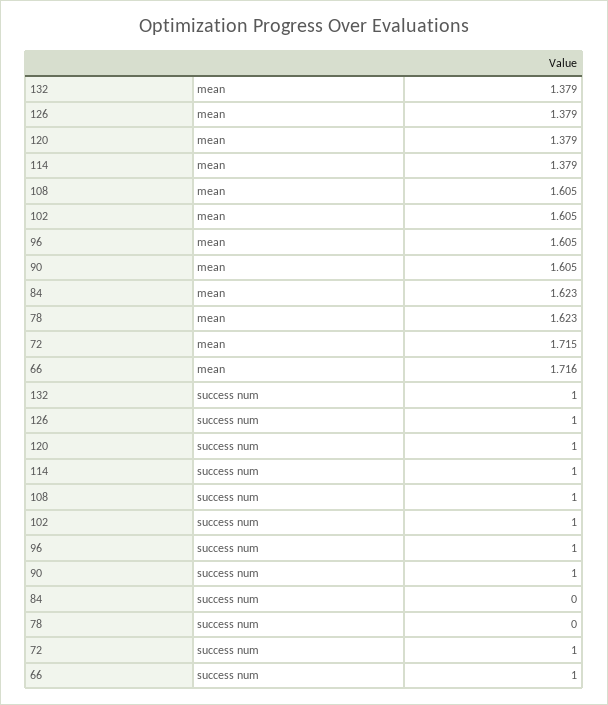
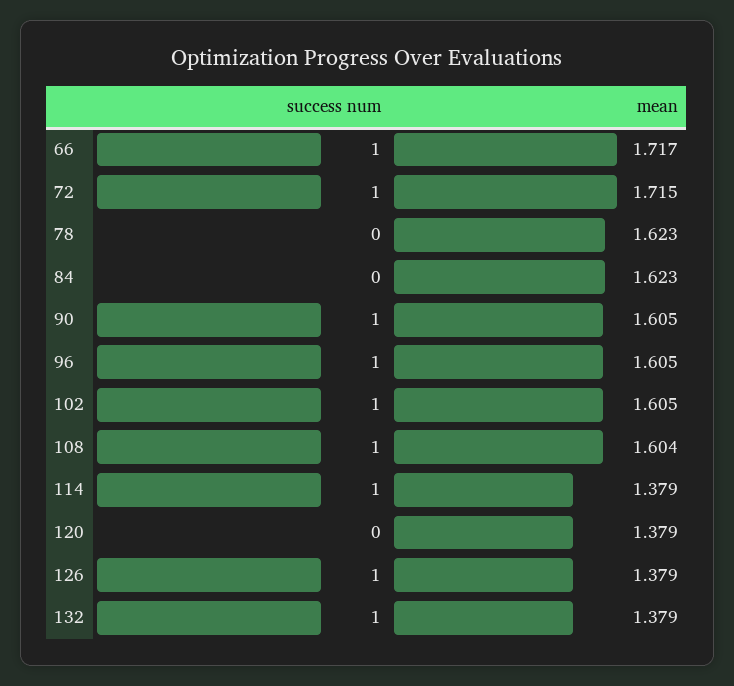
108, mean: 1.605 -> 1.604
66, mean: 1.716 -> 1.717
120, success num: 1 -> 0

